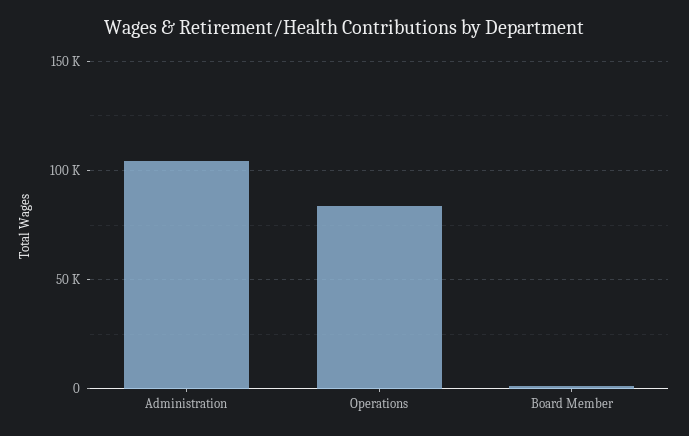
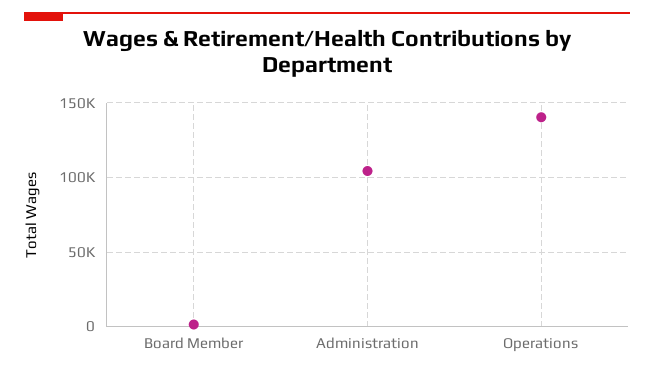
Operations: 85000 -> 140000

